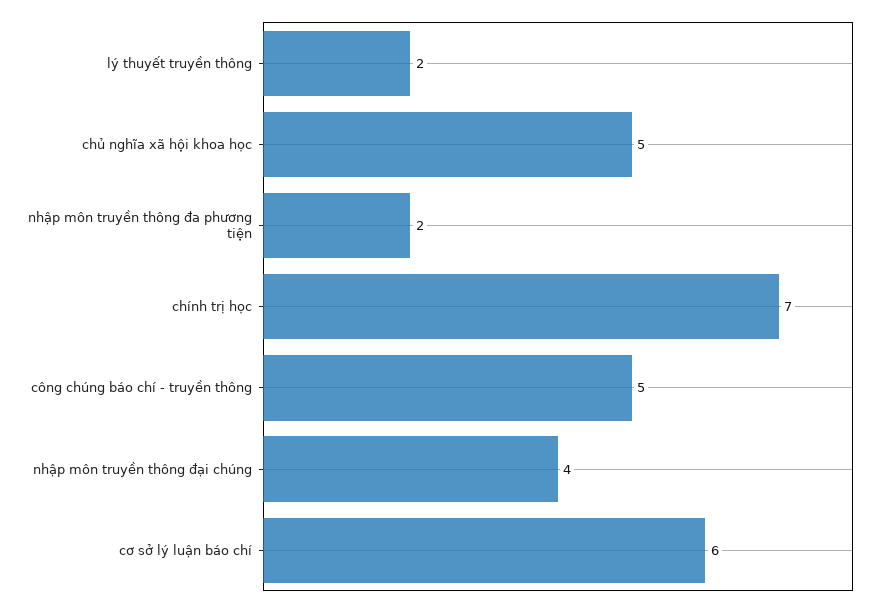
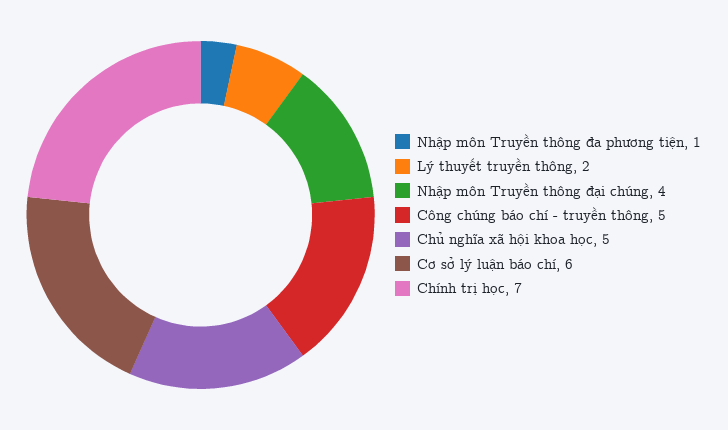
nhập môn truyền thông đa phương tiện: 2 -> 1

